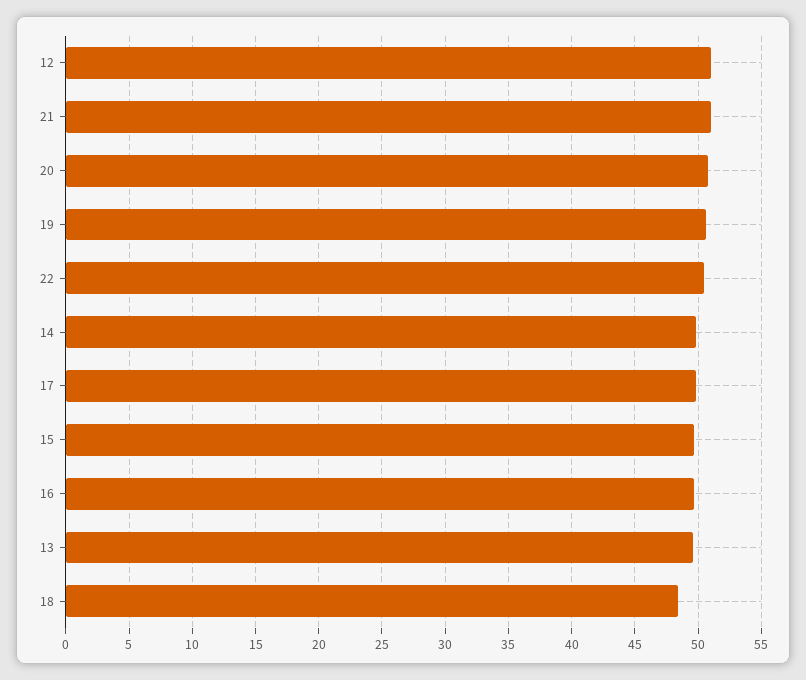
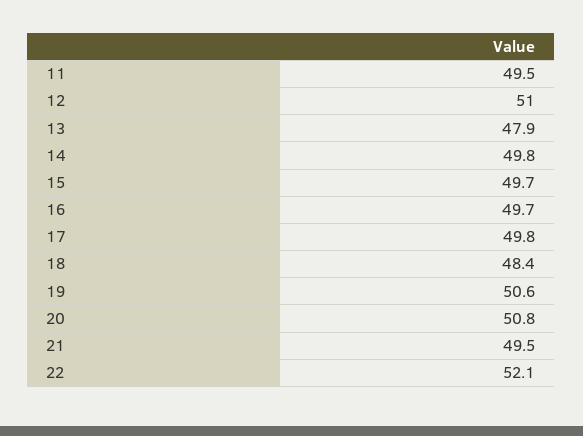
21: 51 -> 49.5
22: 50.5 -> 52.1
13: 49.5 -> 47.9
11: none -> 49.5

